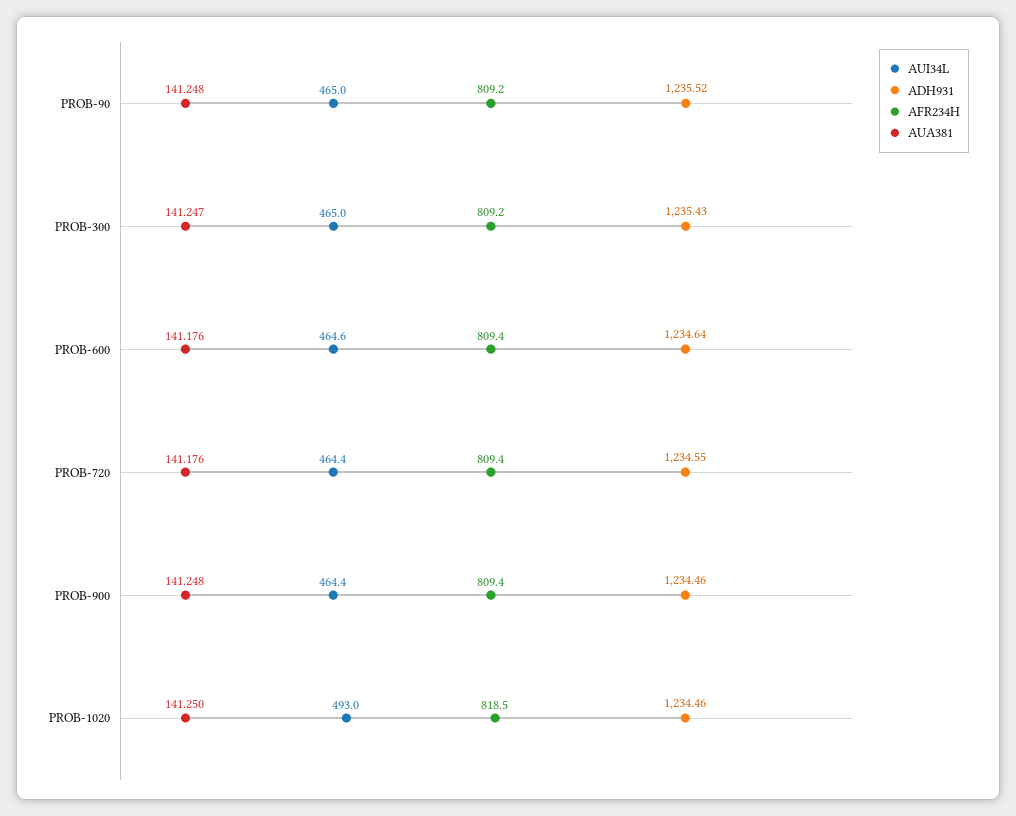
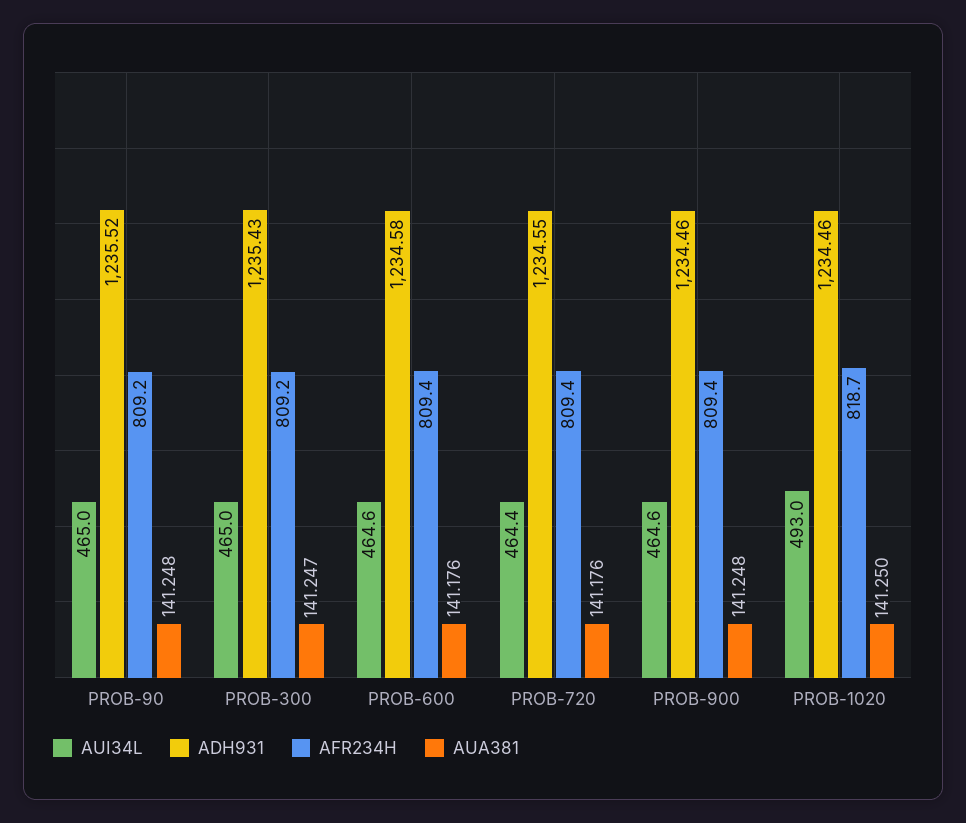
ADH931, PROB-600: 1234.64 -> 1234.58
AUI34L, PROB-900: 464.4 -> 464.6
AFR234H, PROB-1020: 818.5 -> 818.7

